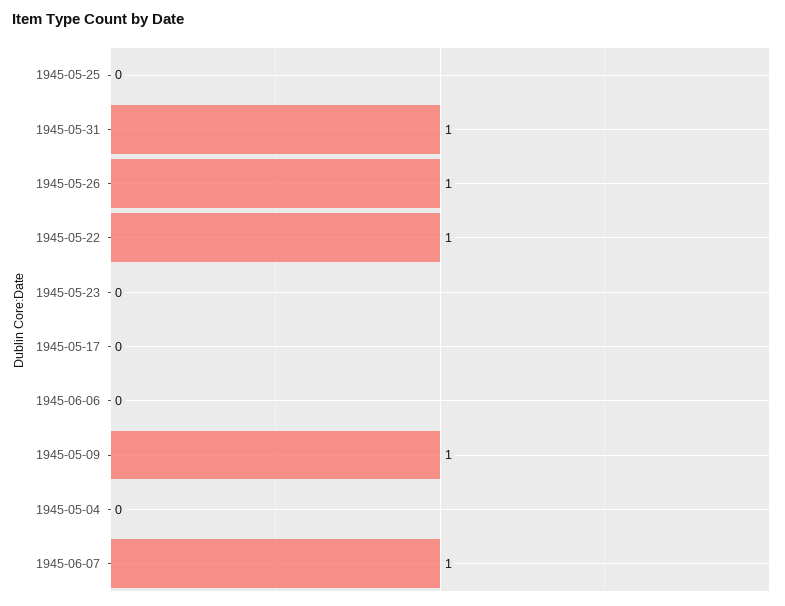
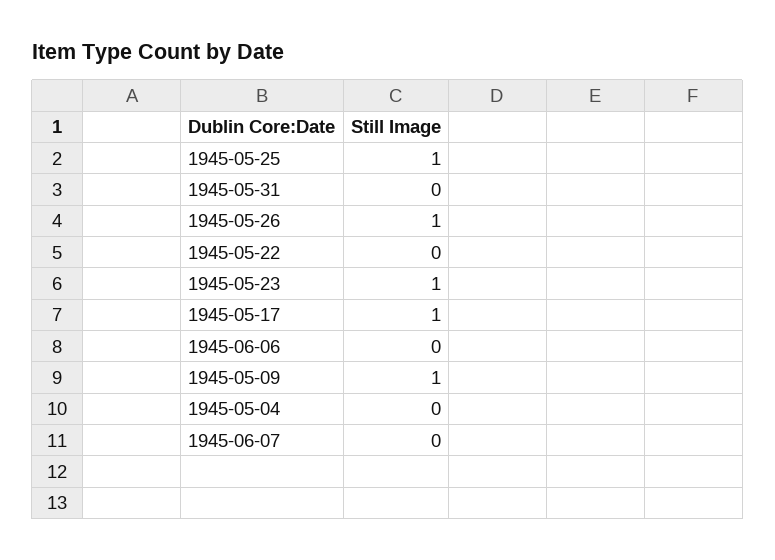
1945-05-25: 0 -> 1
1945-05-31: 1 -> 0
1945-05-22: 1 -> 0
1945-05-23: 0 -> 1
1945-05-17: 0 -> 1
1945-06-07: 1 -> 0

